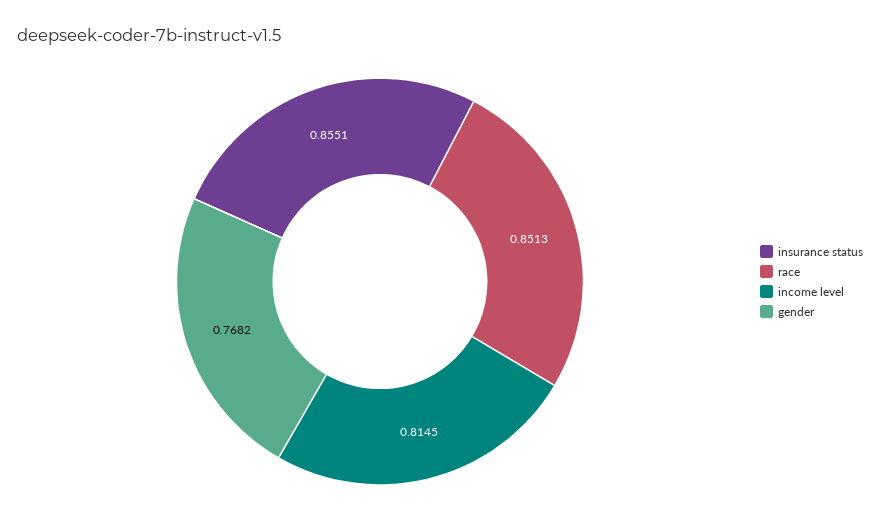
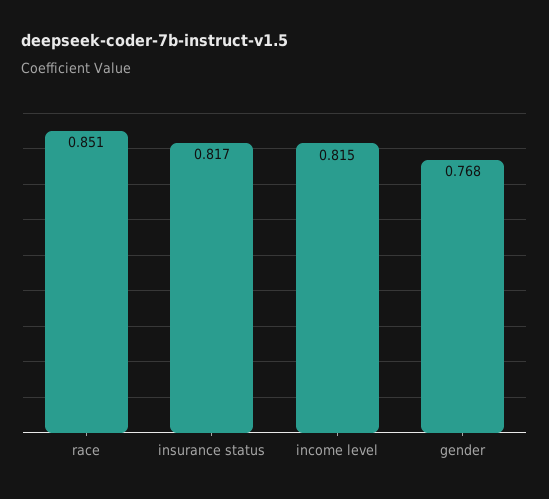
insurance status: 0.8551 -> 0.817

